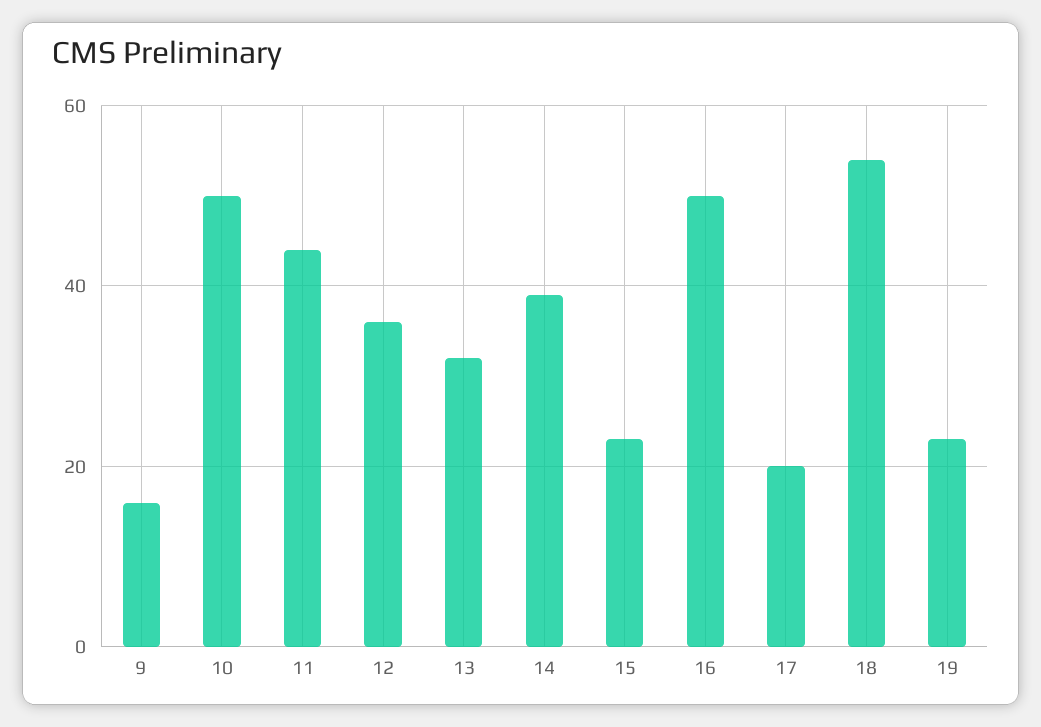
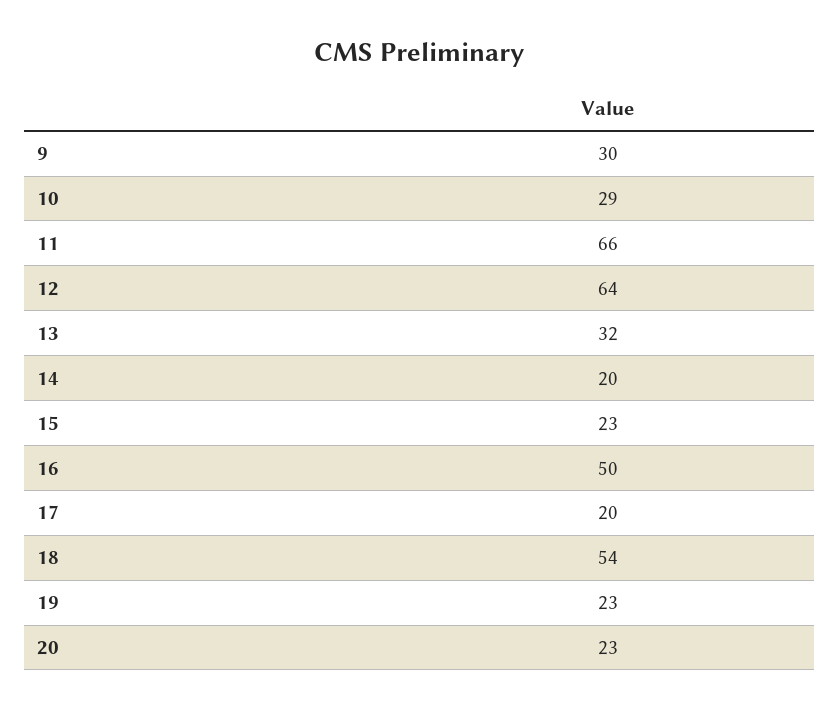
9: 15 -> 30
10: 50 -> 29
11: 45 -> 66
12: 35 -> 64
14: 40 -> 20
20: none -> 23

